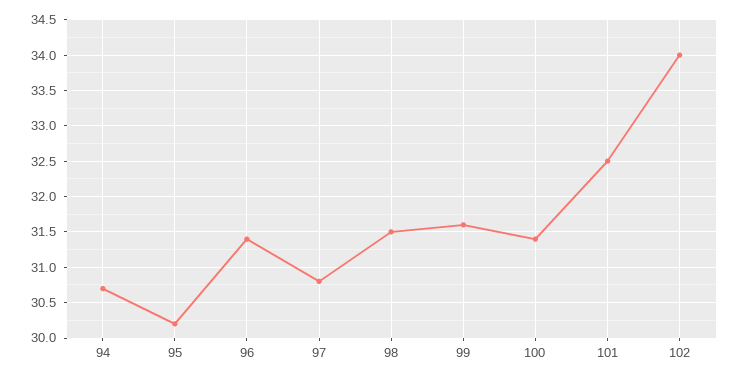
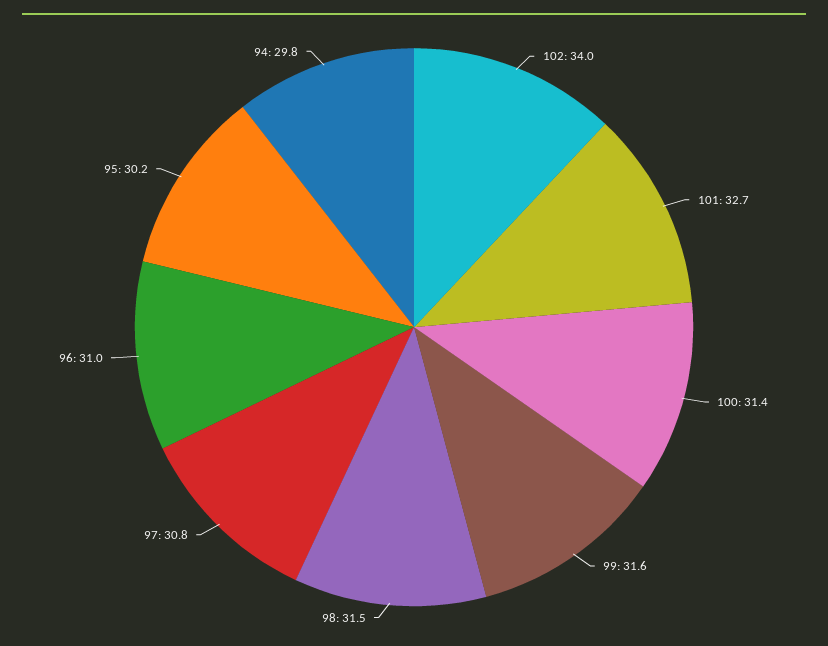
94: 30.7 -> 29.8
96: 31.4 -> 31
101: 32.5 -> 32.7

